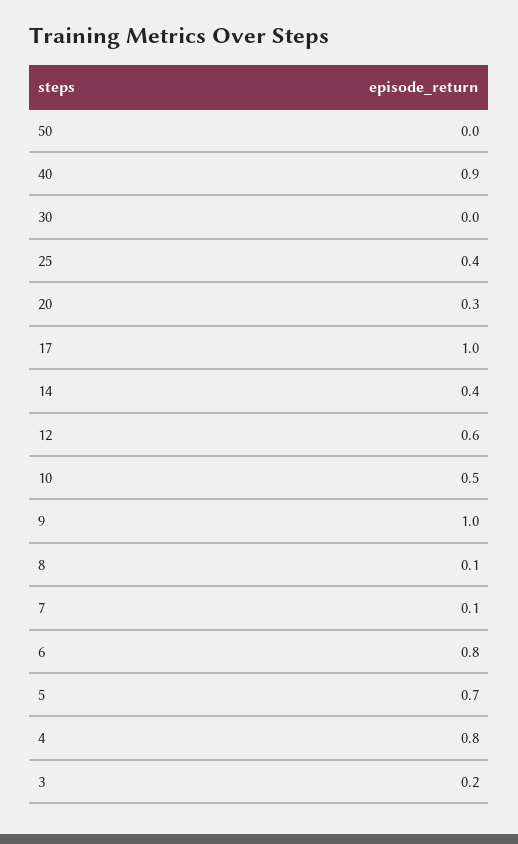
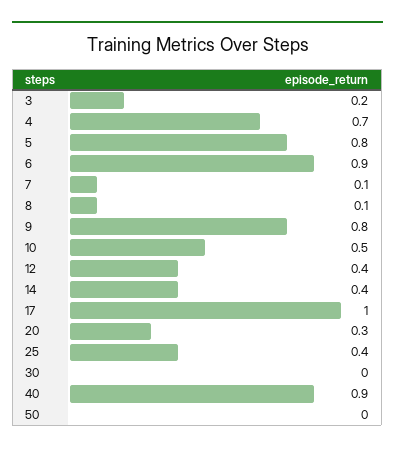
12: 0.6 -> 0.4
9: 1 -> 0.8
6: 0.8 -> 0.9
5: 0.7 -> 0.8
4: 0.8 -> 0.7

